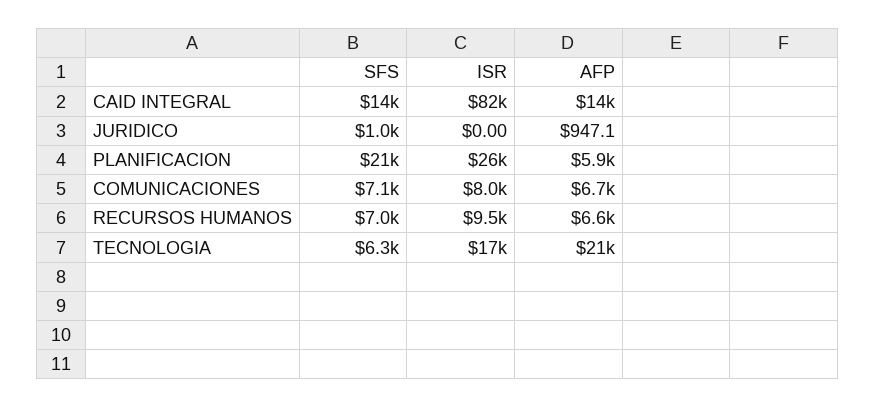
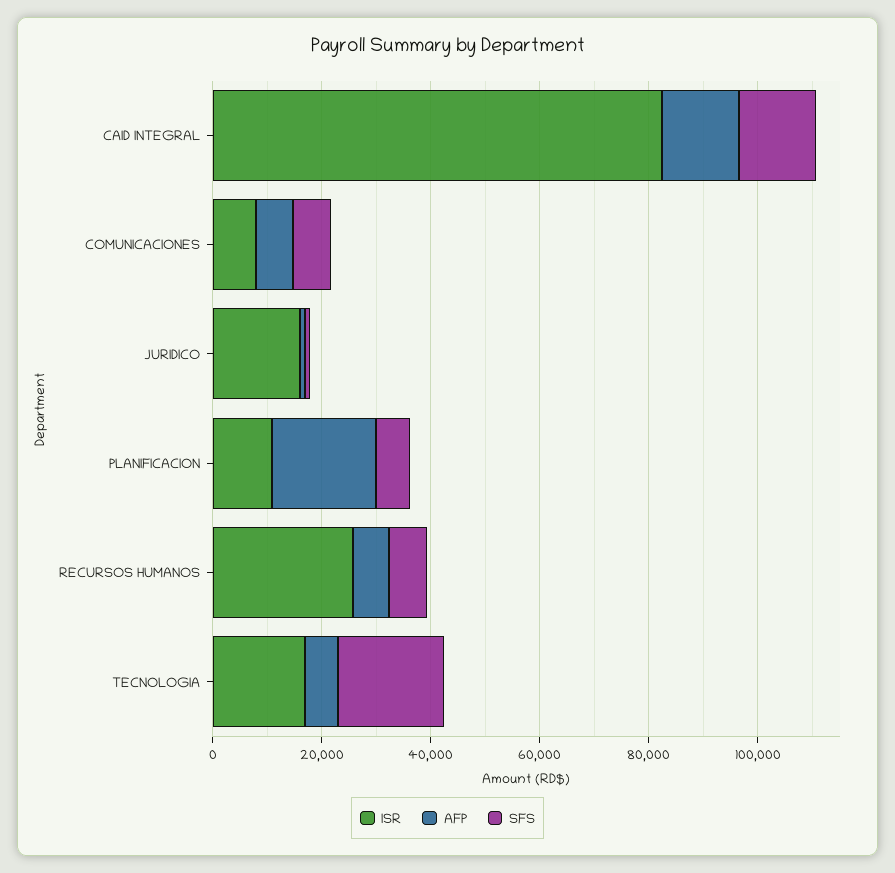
ISR, JURIDICO: 0 -> 15000
SFS, PLANIFICACION: 21000 -> 5000
ISR, PLANIFICACION: 26000 -> 10000
AFP, PLANIFICACION: 5900 -> 20000
ISR, RECURSOS HUMANOS: 9500 -> 25000
SFS, TECNOLOGIA: 6300 -> 20000
AFP, TECNOLOGIA: 21000 -> 5000

